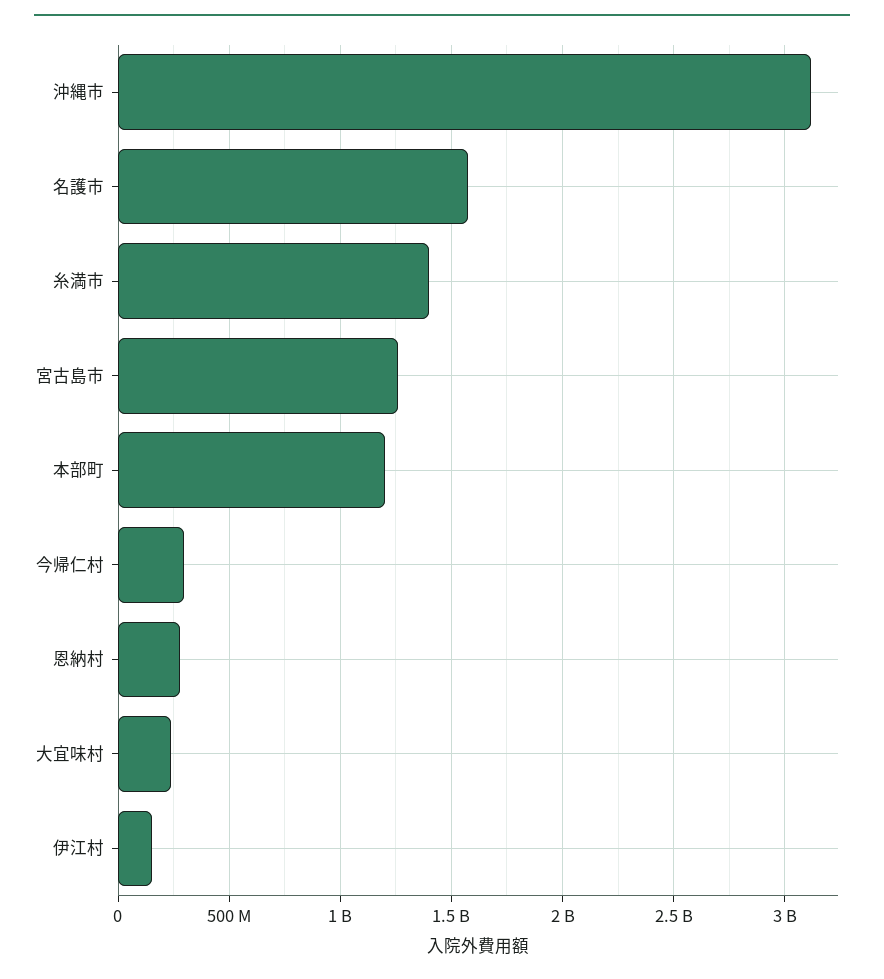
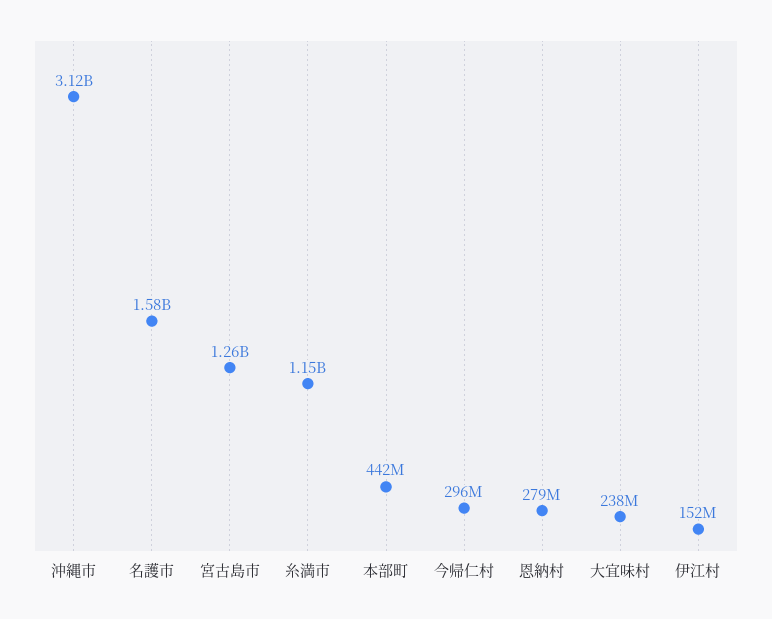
糸満市: 1400000000 -> 1150000000
本部町: 1200000000 -> 442000000

